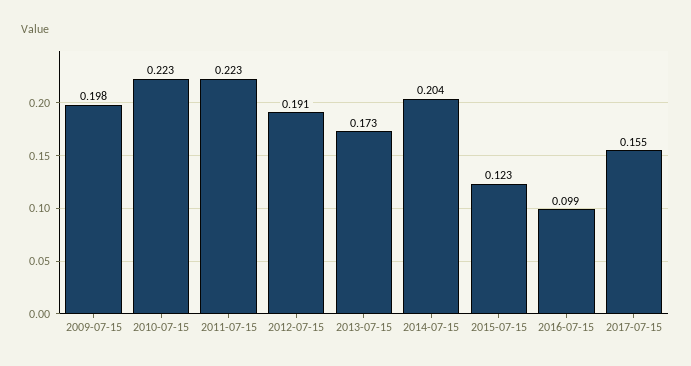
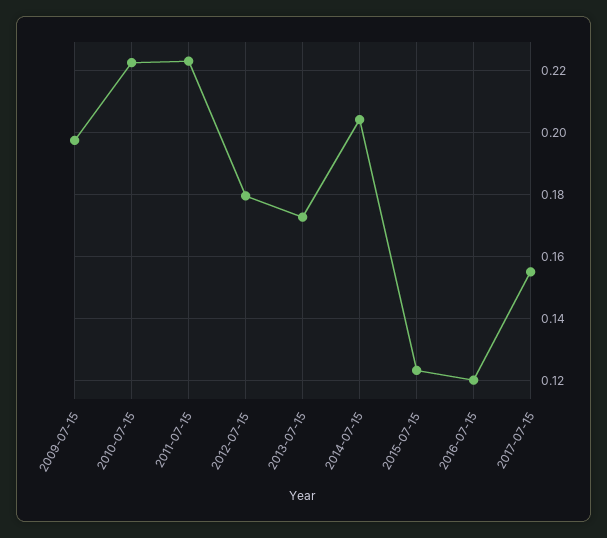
2012-07-15: 0.191 -> 0.18
2016-07-15: 0.099 -> 0.12

